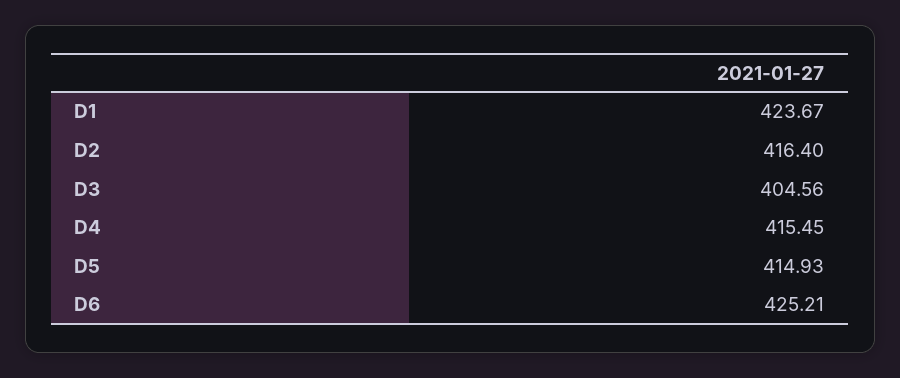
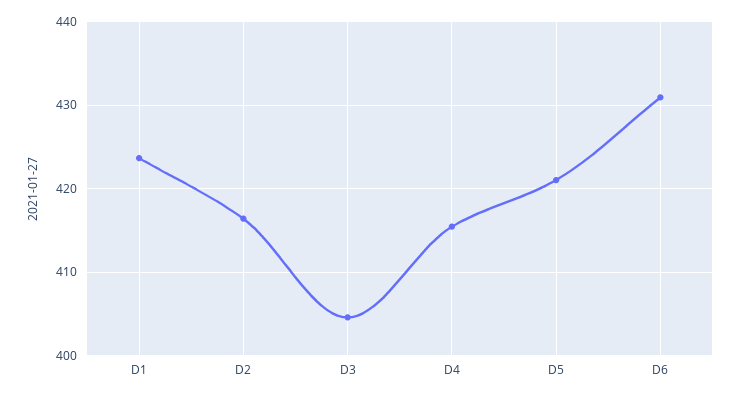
D5: 414.93 -> 421
D6: 425.21 -> 431

